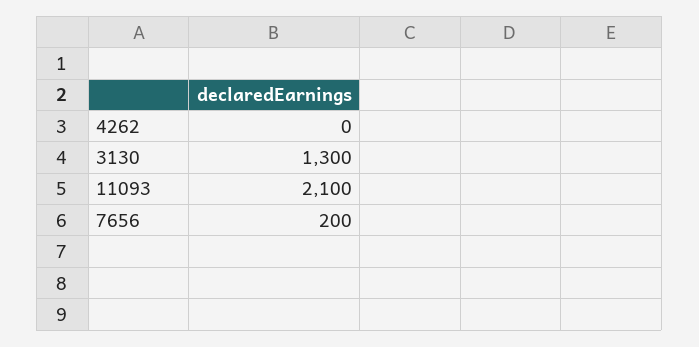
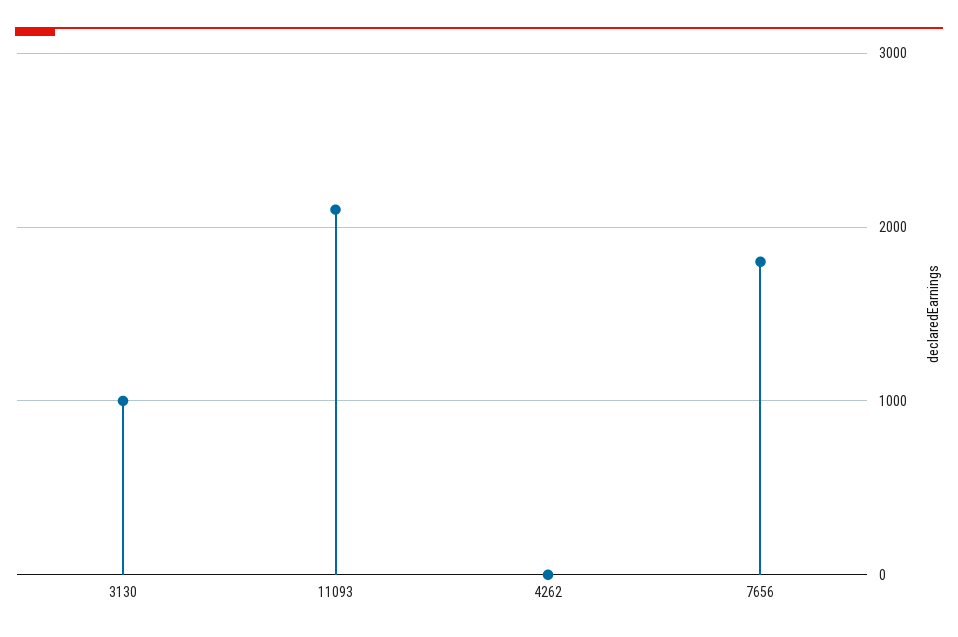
3130: 1300 -> 1000
7656: 200 -> 1800

